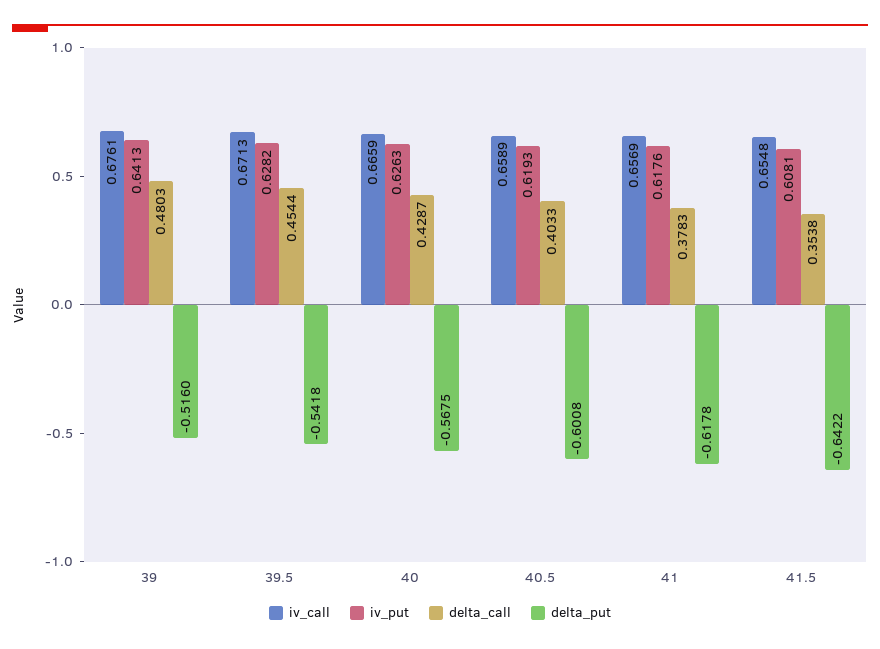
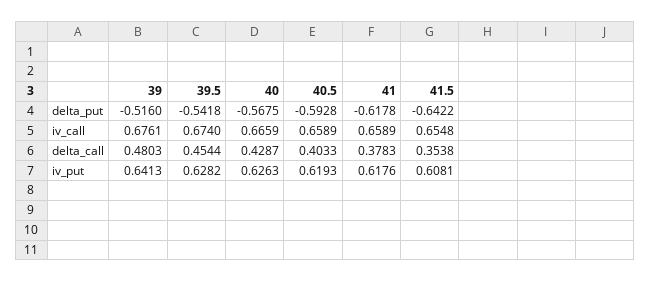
iv_call, 39.5: 0.6713 -> 0.674
delta_put, 40.5: -0.6008 -> -0.5928
iv_call, 41: 0.6569 -> 0.6589

